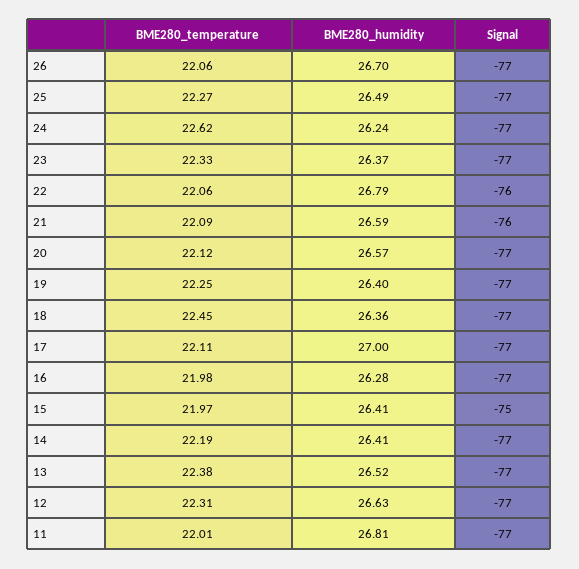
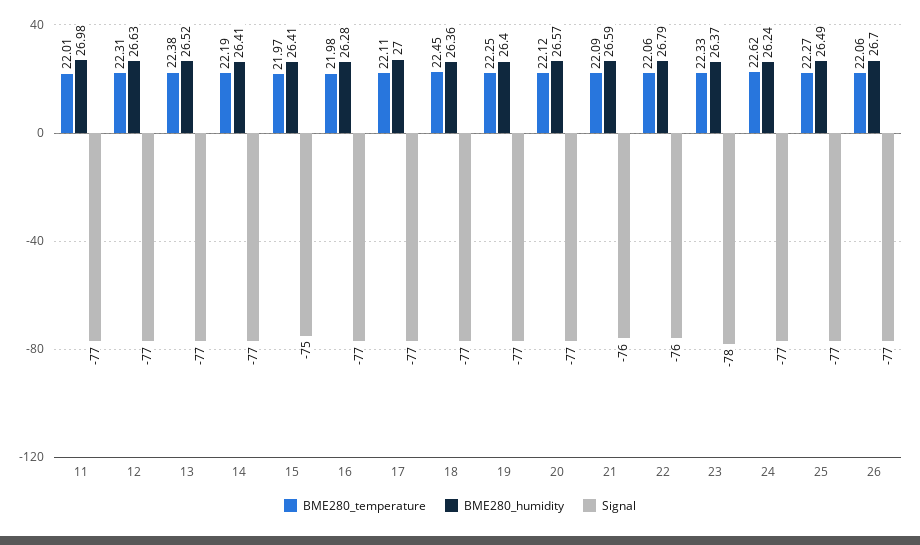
Signal, 23: -77 -> -78
BME280_humidity, 11: 26.81 -> 26.98

